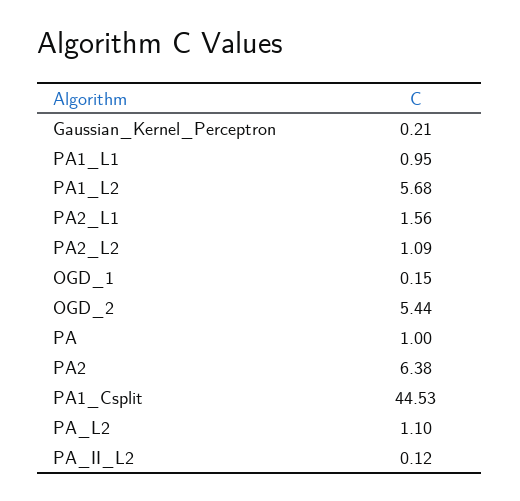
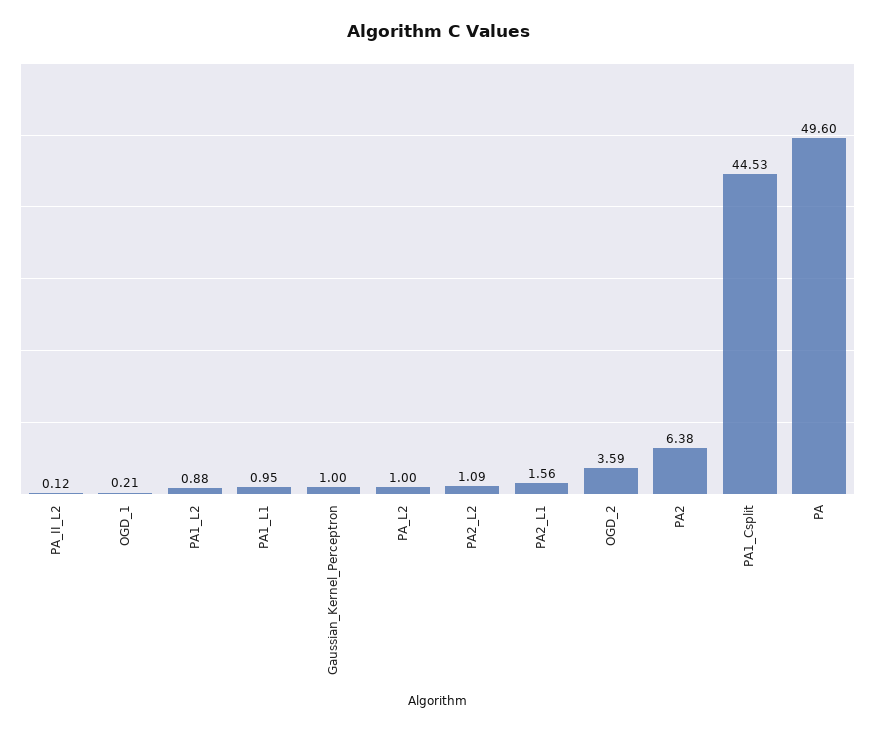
Gaussian_Kernel_Perceptron: 0.21 -> 1
PA1_L2: 5.68 -> 0.88
OGD_1: 0.15 -> 0.21
OGD_2: 5.44 -> 3.59
PA: 1 -> 49.6
PA_L2: 1.1 -> 1

